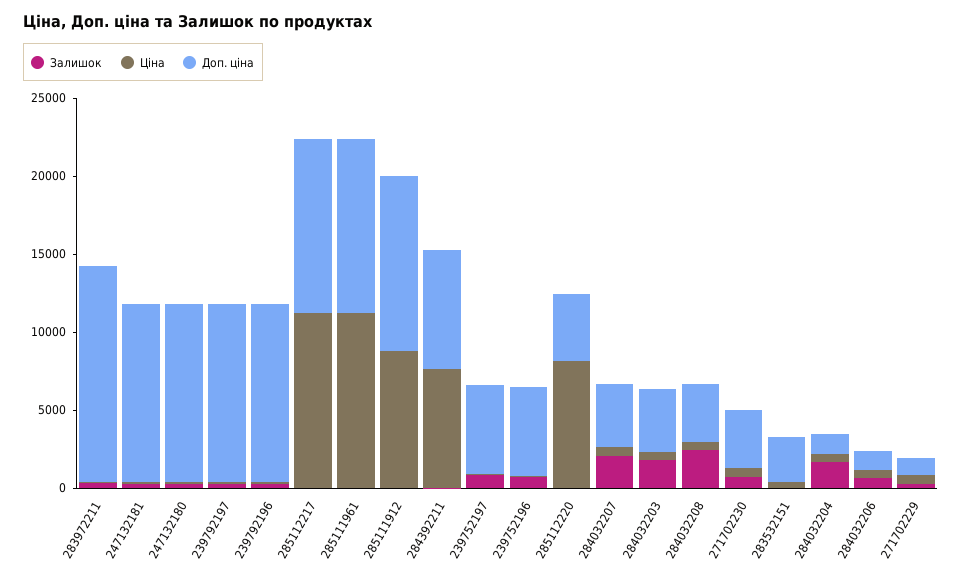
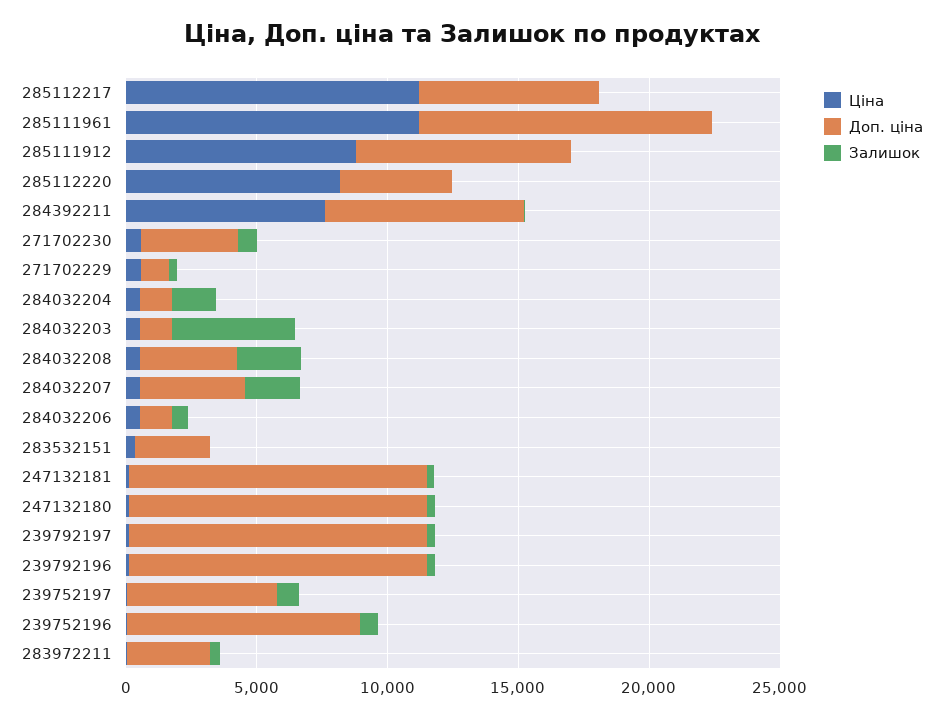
Доп. ціна, 283972211: 14000 -> 3000
Доп. ціна, 285112217: 11000 -> 7000
Доп. ціна, 285111912: 11000 -> 8000
Доп. ціна, 239752196: 6000 -> 9000
Залишок, 284032203: 2000 -> 5000
Доп. ціна, 284032203: 4000 -> 1000

